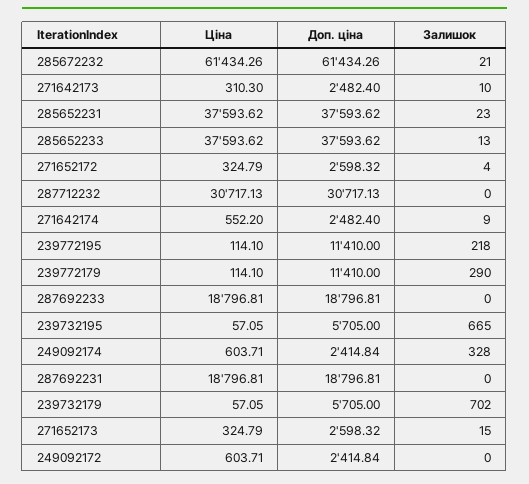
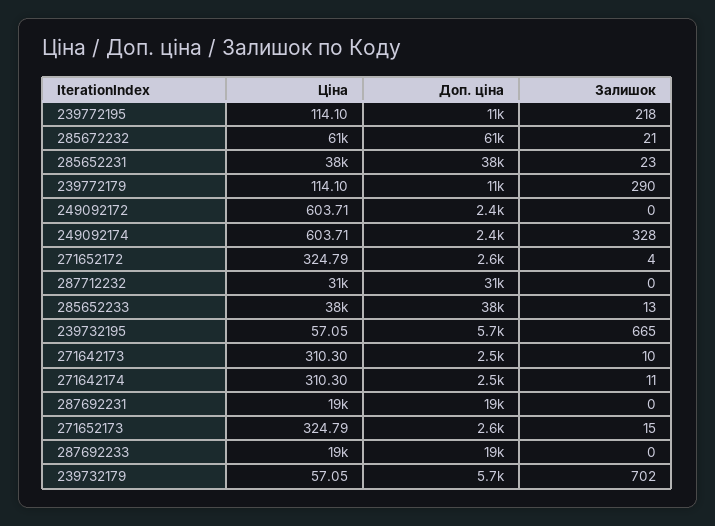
Ціна, 271642174: 552.2 -> 310.3
Залишок, 271642174: 9 -> 11

